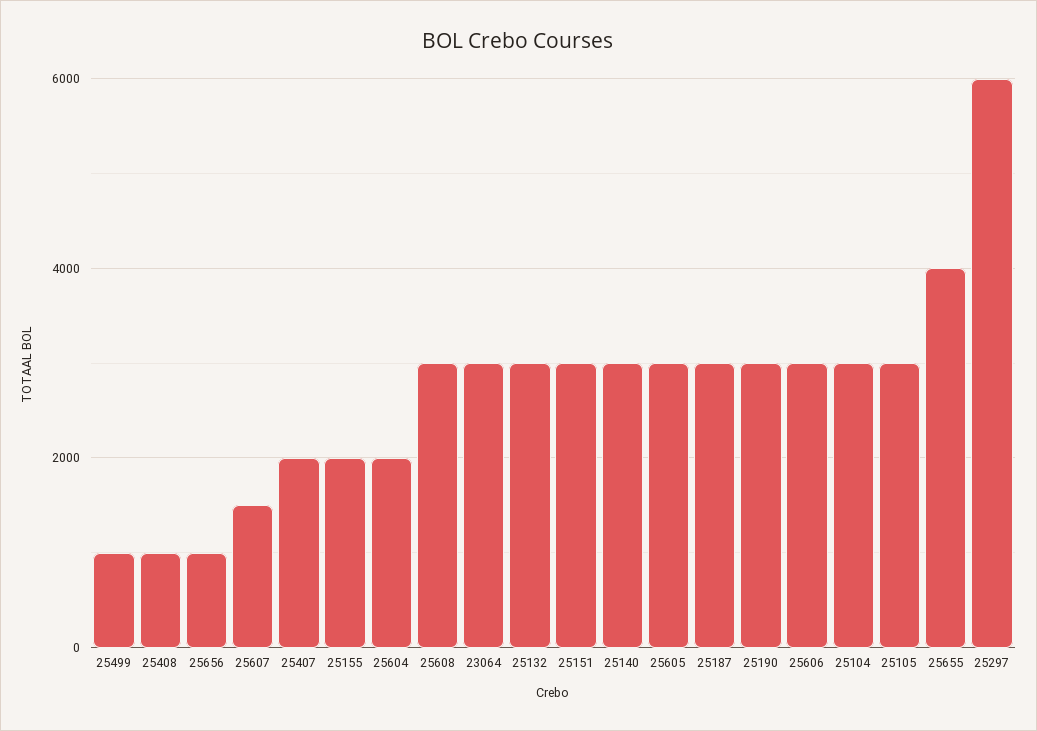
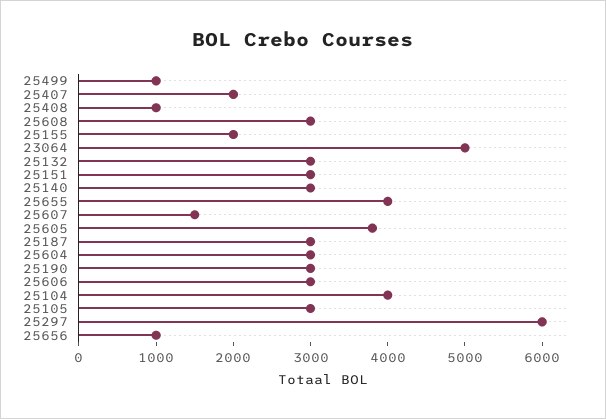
25604: 2000 -> 3000
23064: 3000 -> 5000
25605: 3000 -> 3800
25104: 3000 -> 4000

